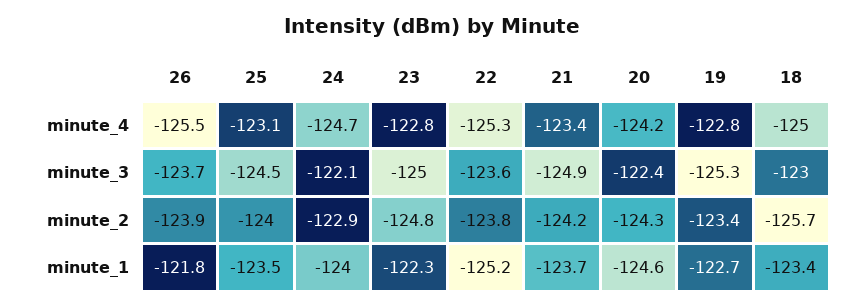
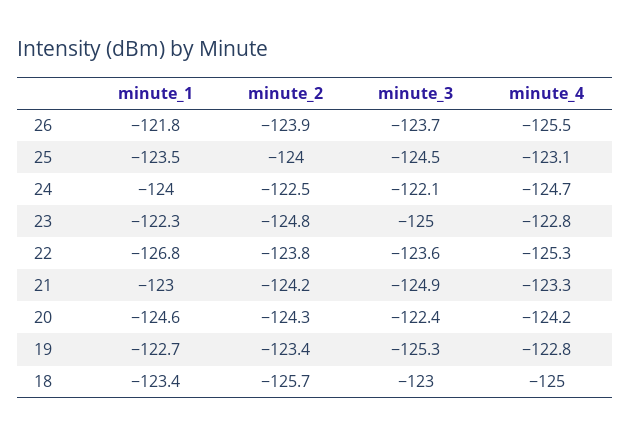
21, minute_4: -123.4 -> -123.3
24, minute_2: -122.9 -> -122.5
22, minute_1: -125.2 -> -126.8
21, minute_1: -123.7 -> -123

